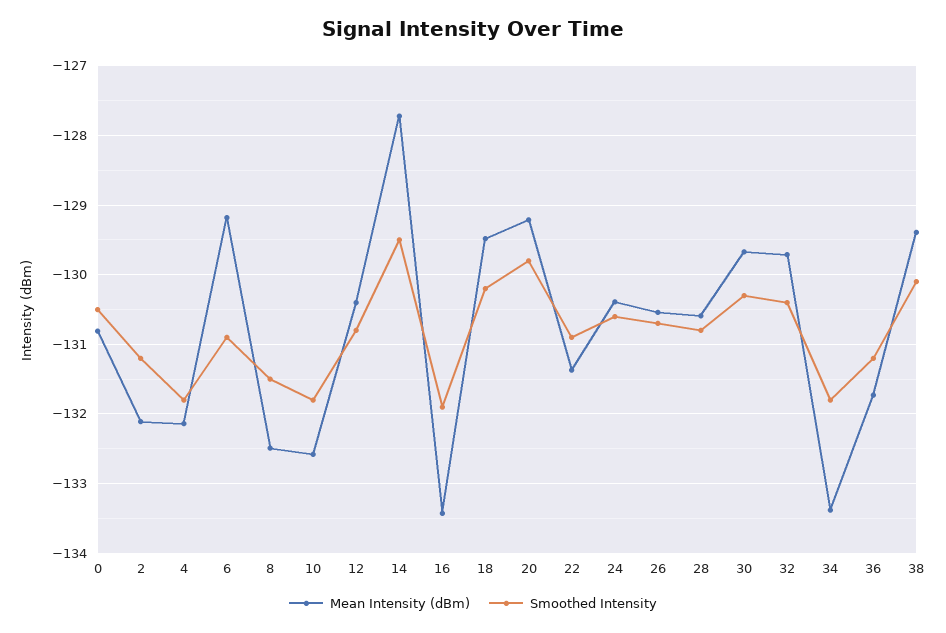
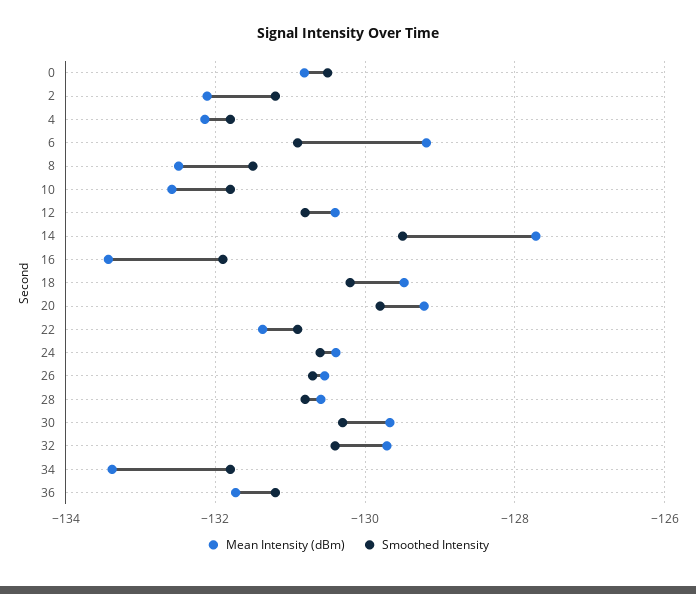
Mean Intensity (dBm), 38: -129.4 -> none
Smoothed Intensity, 38: -130.1 -> none

